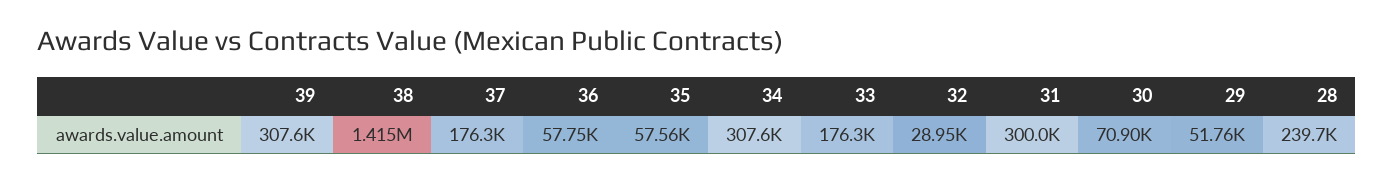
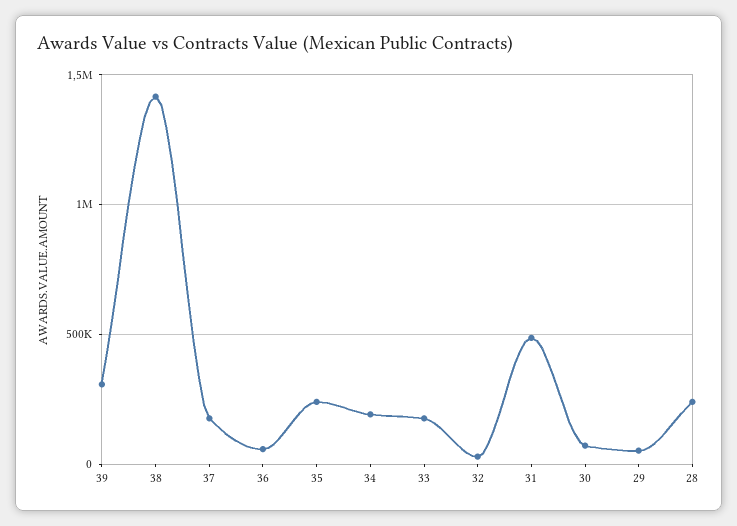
35: 57560 -> 250000
34: 307600 -> 200000
31: 300000 -> 500000

